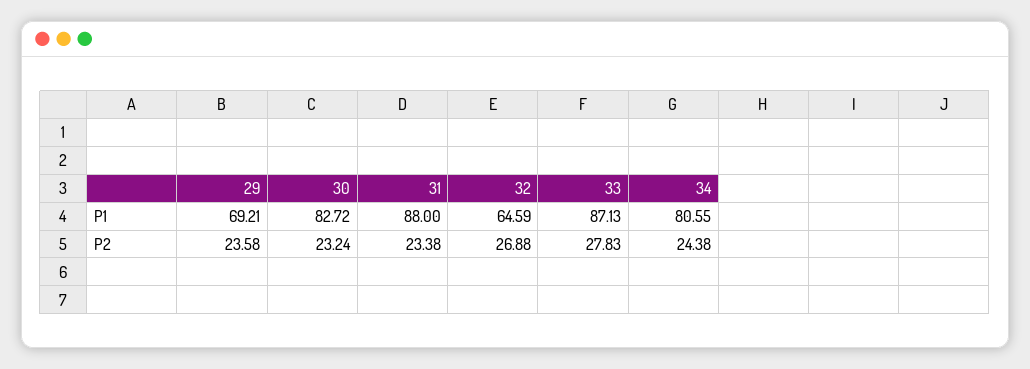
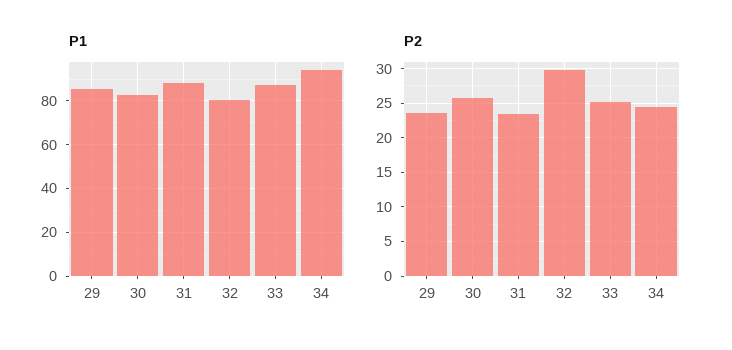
P1, 29: 69.21 -> 85
P1, 32: 64.59 -> 80
P1, 34: 80.55 -> 95
P2, 30: 23.24 -> 26
P2, 32: 26.88 -> 30
P2, 33: 27.83 -> 25

